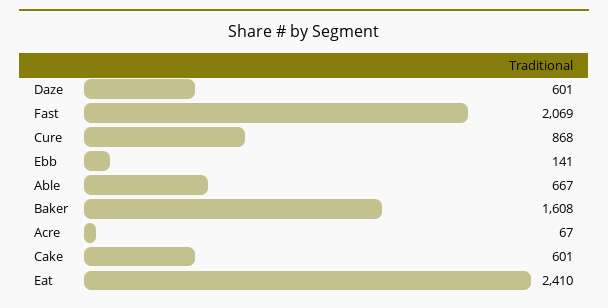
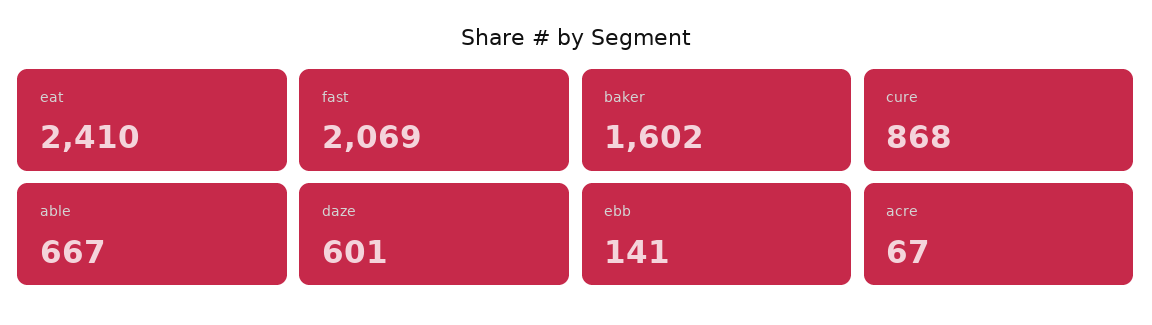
Baker: 1608 -> 1602
Cake: 601 -> none

